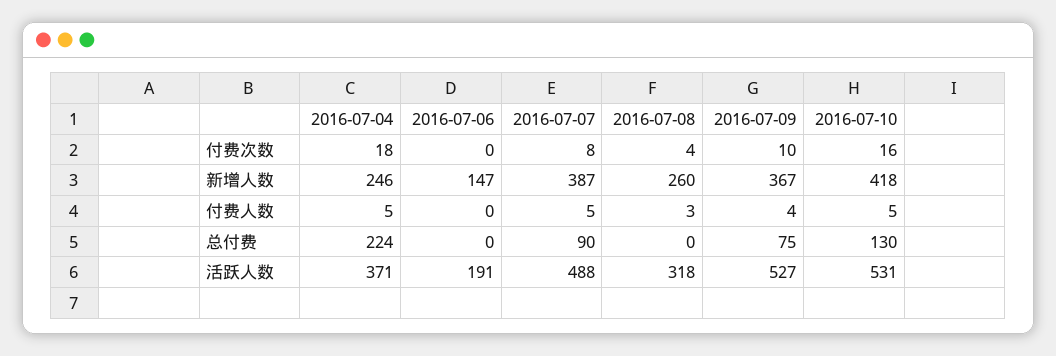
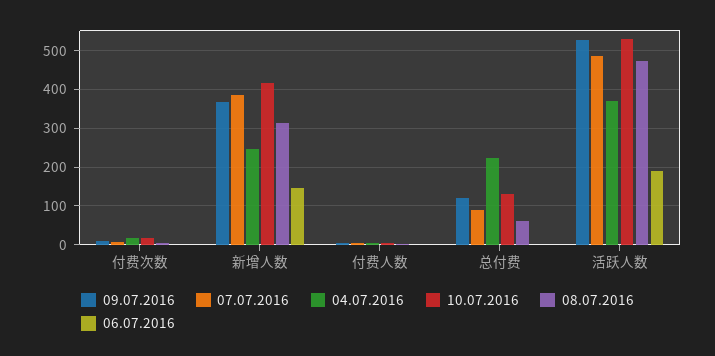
2016-07-08, 新增人数: 260 -> 320
2016-07-08, 总付费: 0 -> 60
2016-07-09, 总付费: 75 -> 120
2016-07-08, 活跃人数: 318 -> 480

